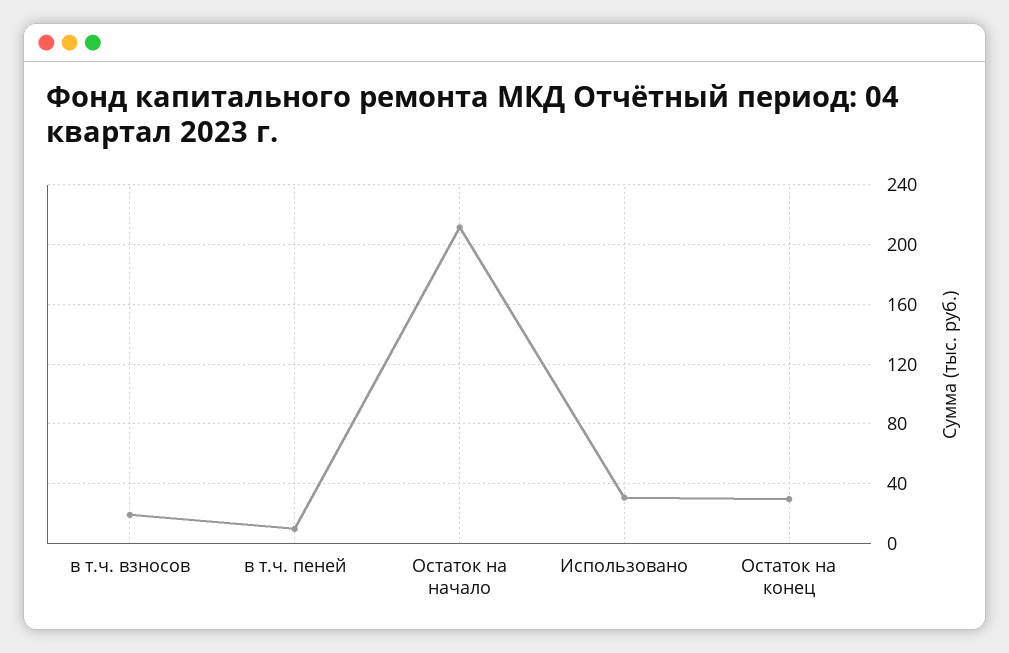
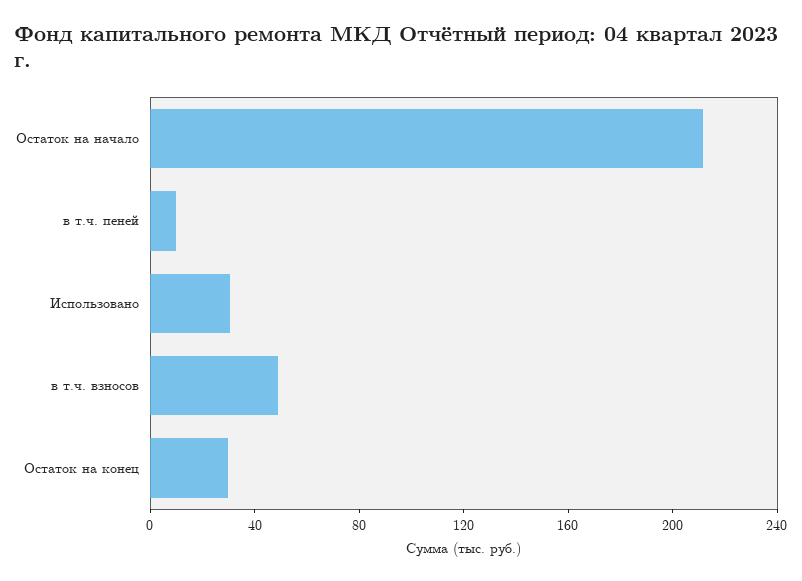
в т.ч. взносов: 20 -> 50

